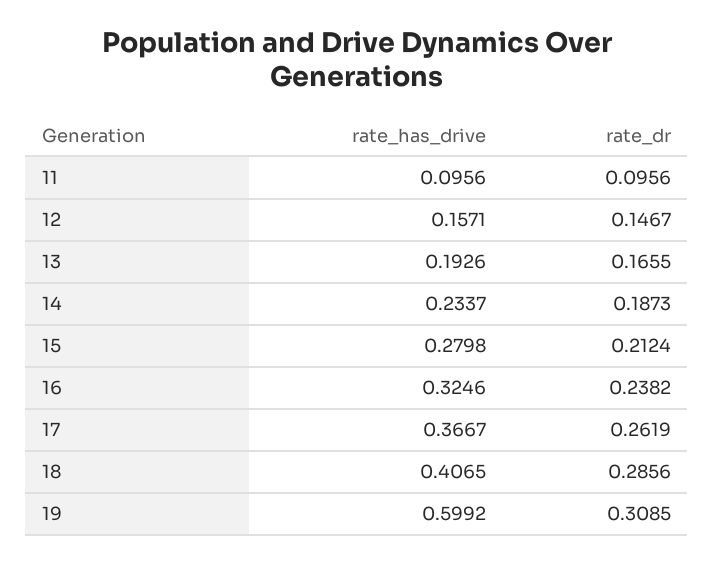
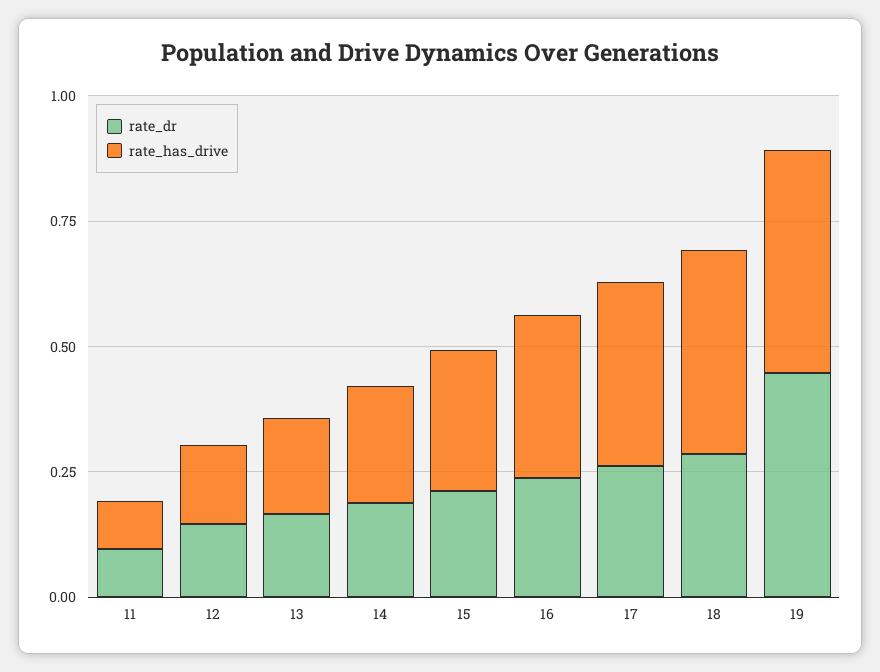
rate_has_drive, 19: 0.5992 -> 0.45
rate_dr, 19: 0.3085 -> 0.45

